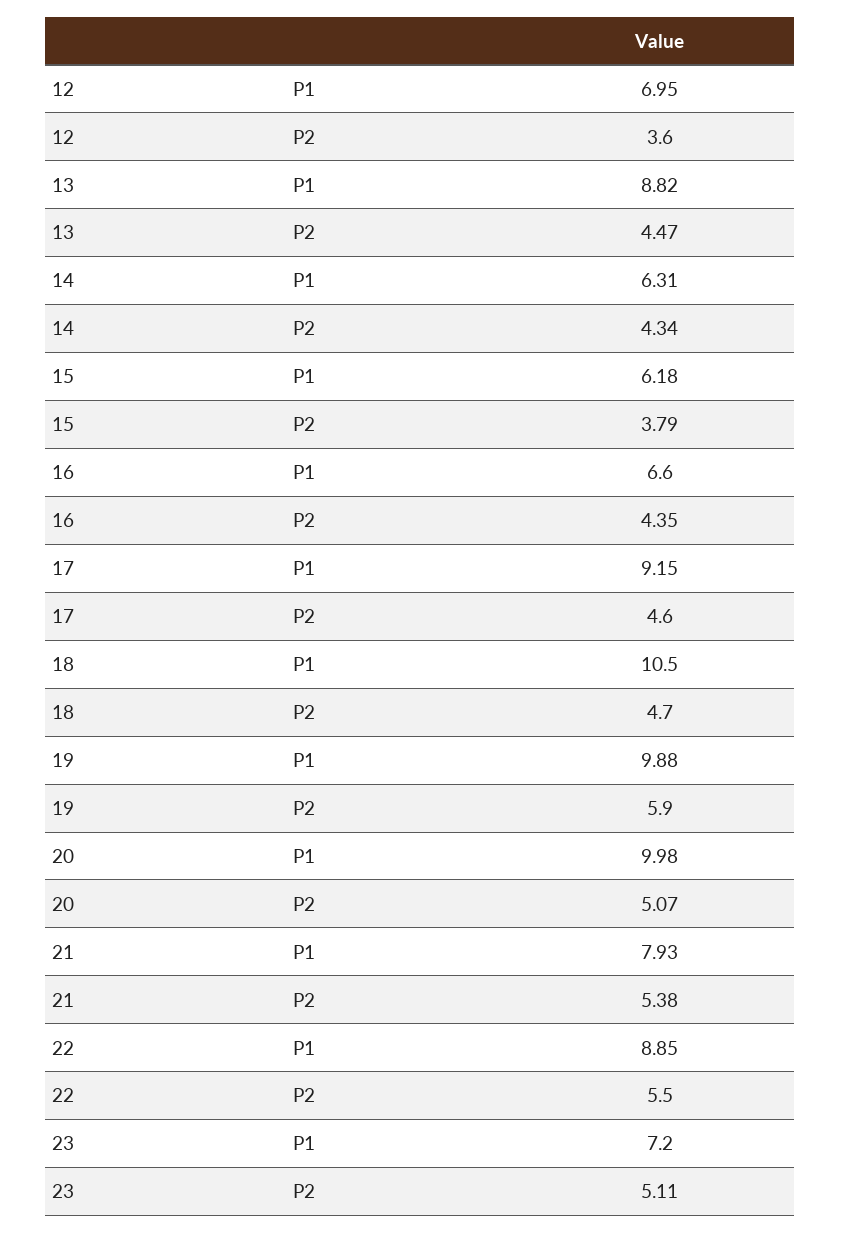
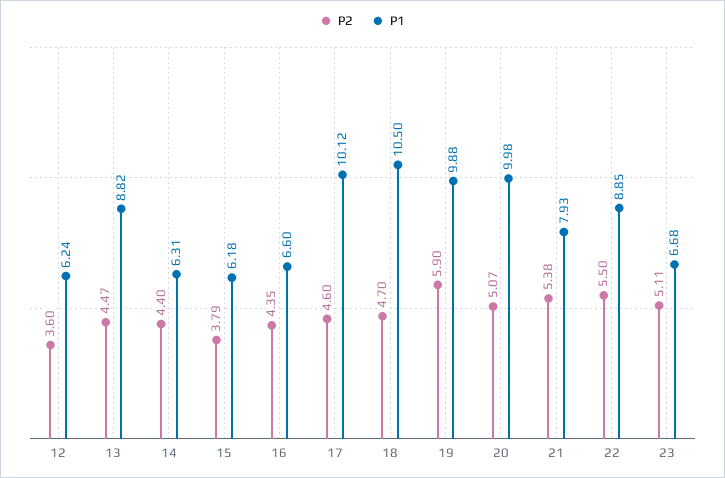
P1, 12: 6.95 -> 6.24
P2, 14: 4.34 -> 4.4
P1, 17: 9.15 -> 10.12
P1, 23: 7.2 -> 6.68

